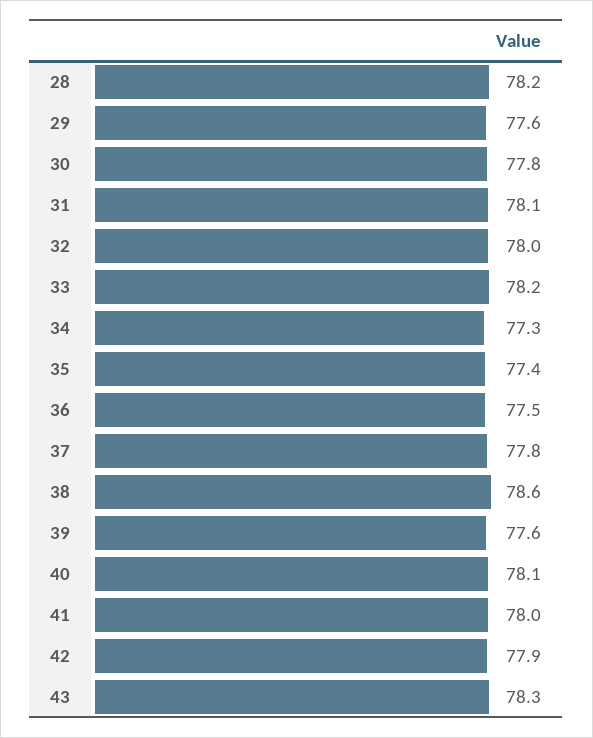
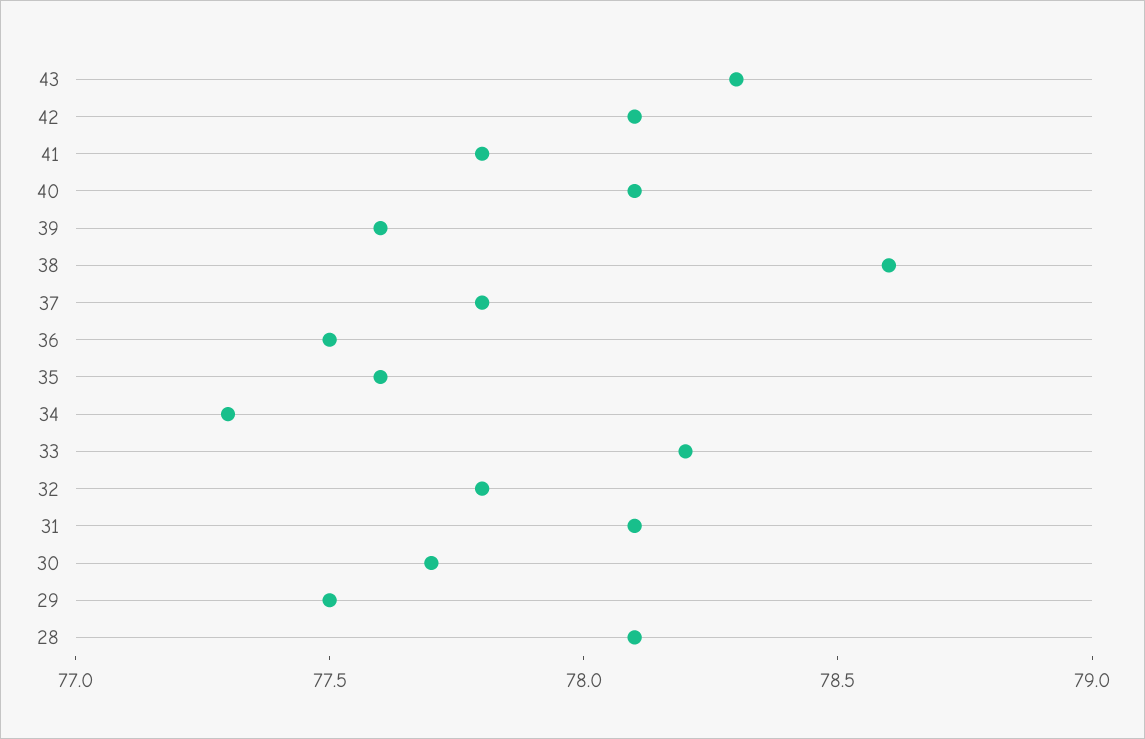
28: 78.2 -> 78.1
29: 77.6 -> 77.5
30: 77.8 -> 77.7
32: 78 -> 77.8
35: 77.4 -> 77.6
41: 78 -> 77.8
42: 77.9 -> 78.1

